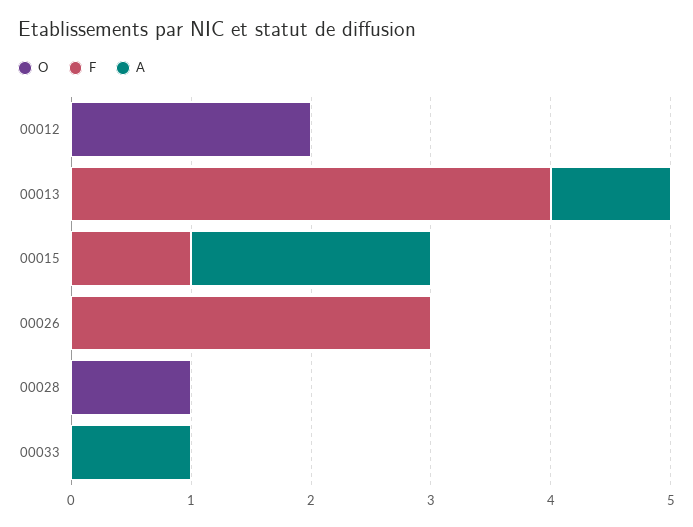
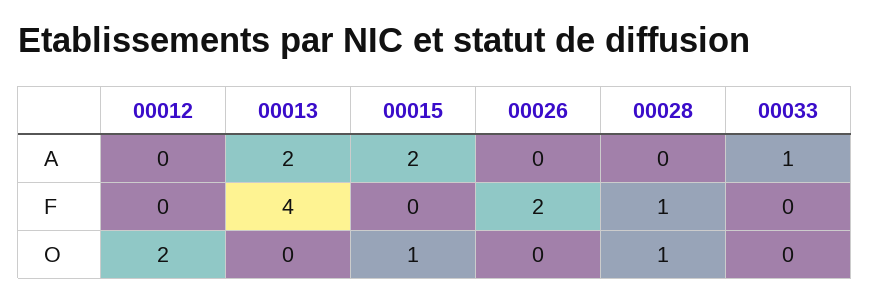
A, 00013: 1 -> 2
O, 00015: 0 -> 1
F, 00015: 1 -> 0
F, 00026: 3 -> 2
F, 00028: 0 -> 1

